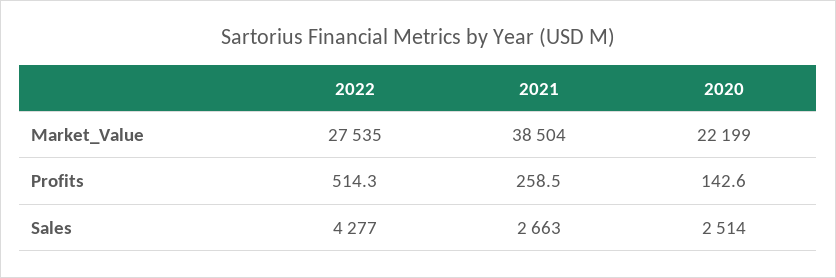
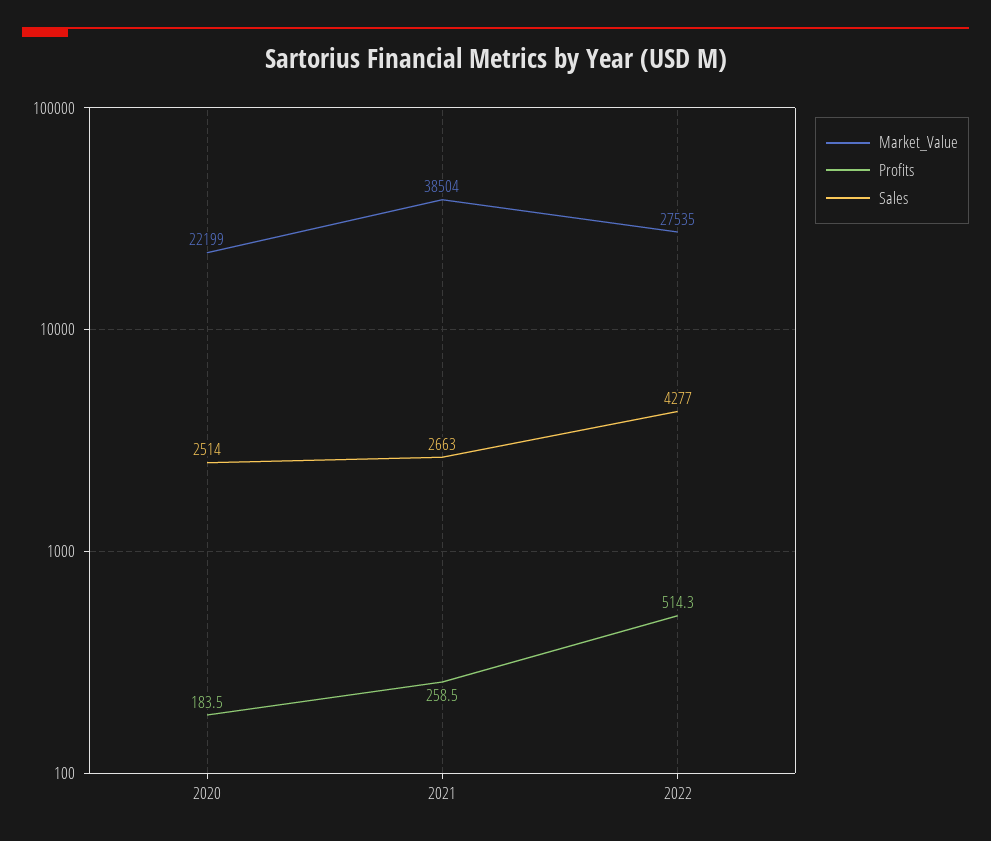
Profits, 2020: 142.6 -> 183.5

